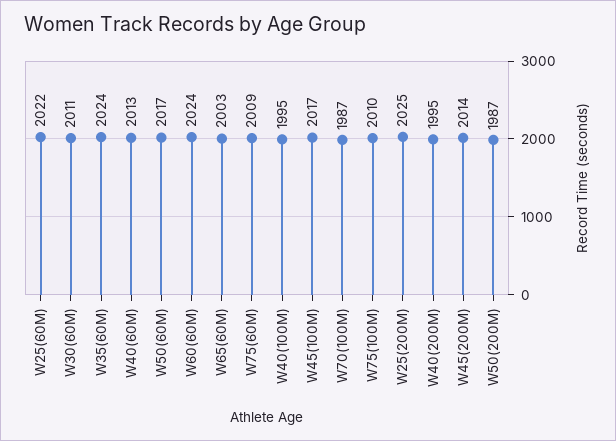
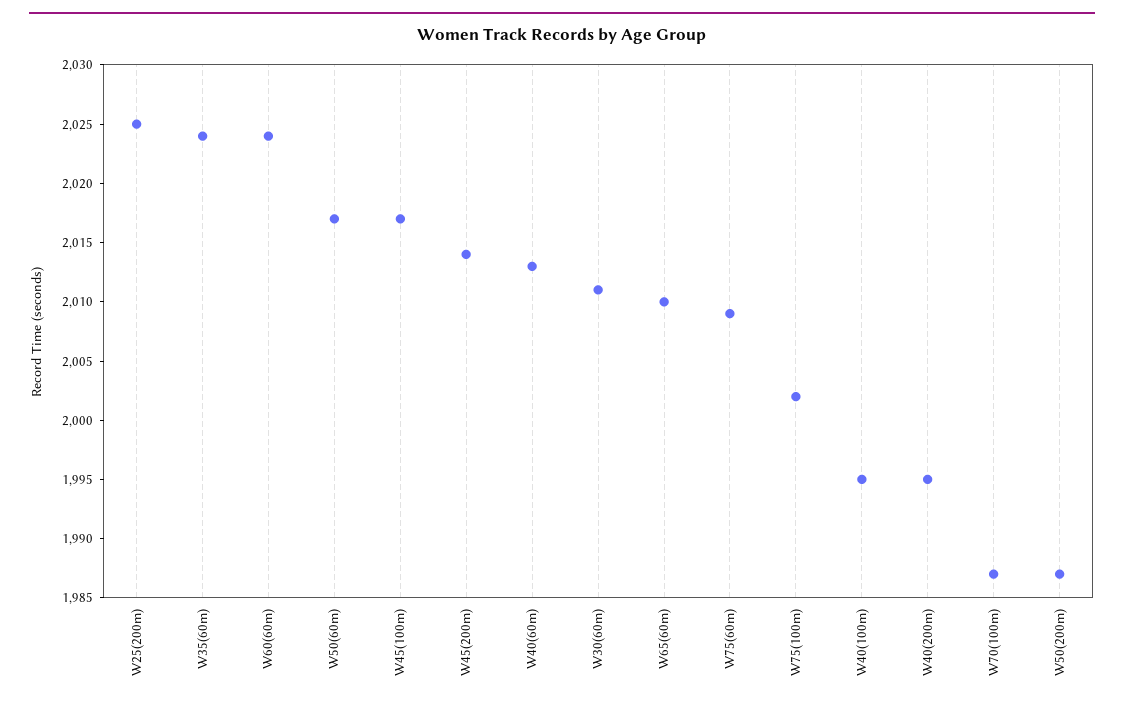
W25(60M): 2022 -> none
W65(60M): 2003 -> 2010
W75(100M): 2010 -> 2002

